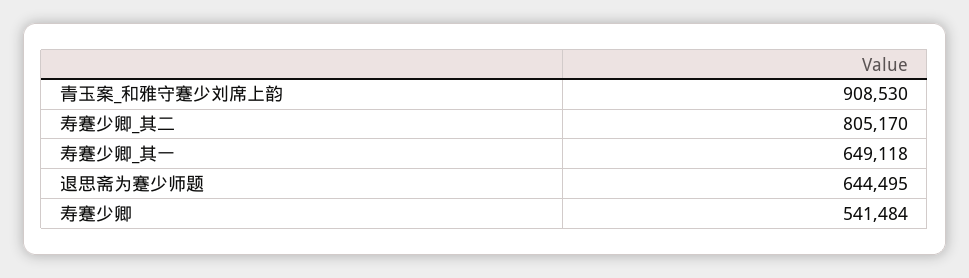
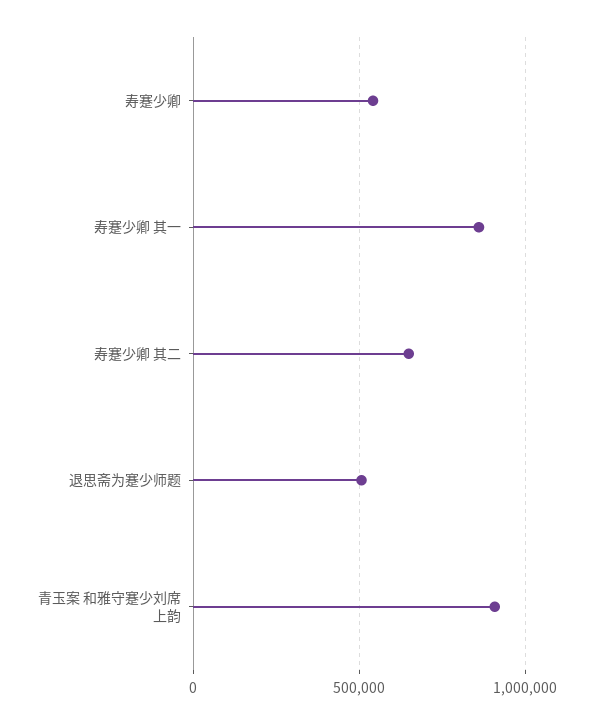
寿蹇少卿_其二: 805170 -> 650000
寿蹇少卿_其一: 649118 -> 850000
退思斋为蹇少师题: 644495 -> 500000

